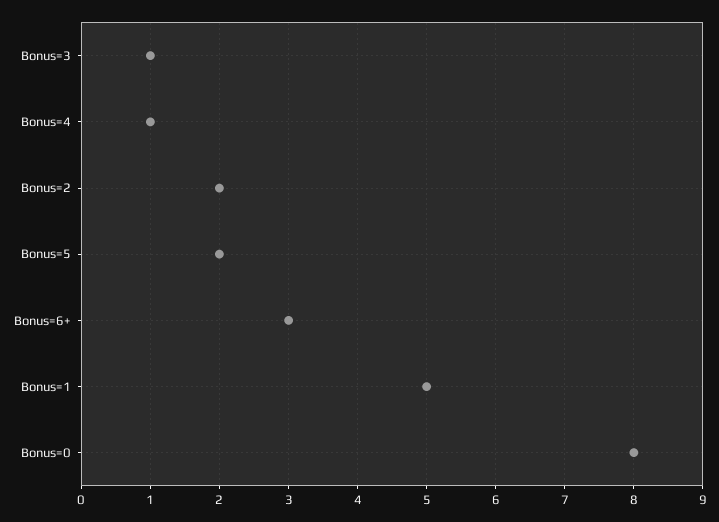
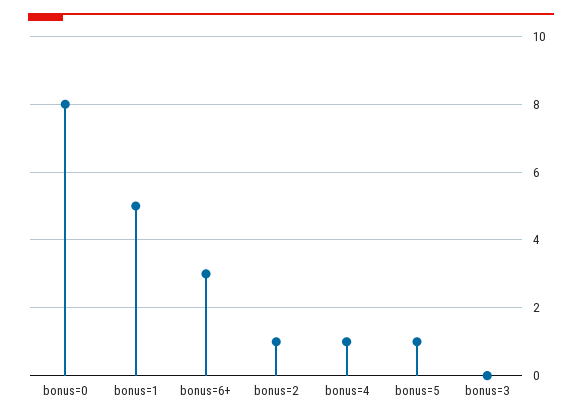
Bonus=3: 1 -> 0
Bonus=2: 2 -> 1
Bonus=5: 2 -> 1

